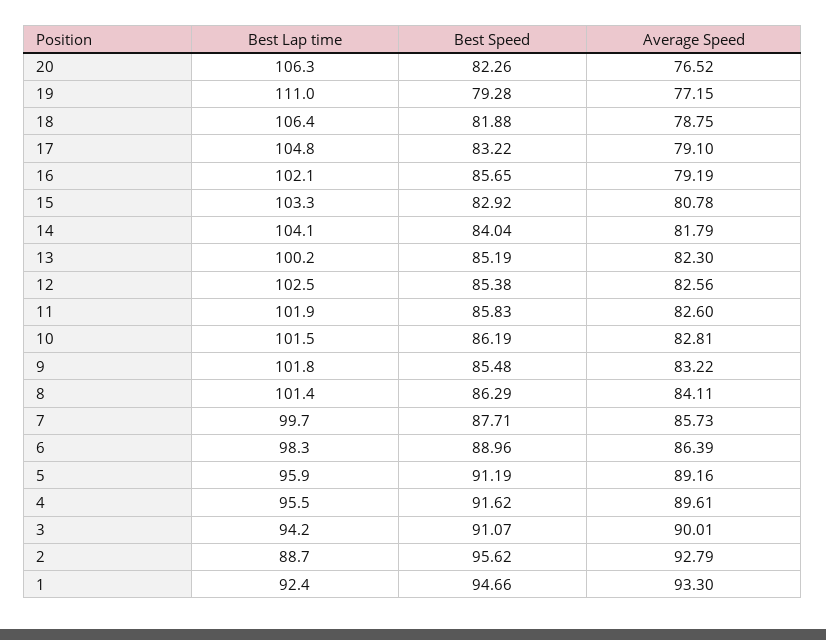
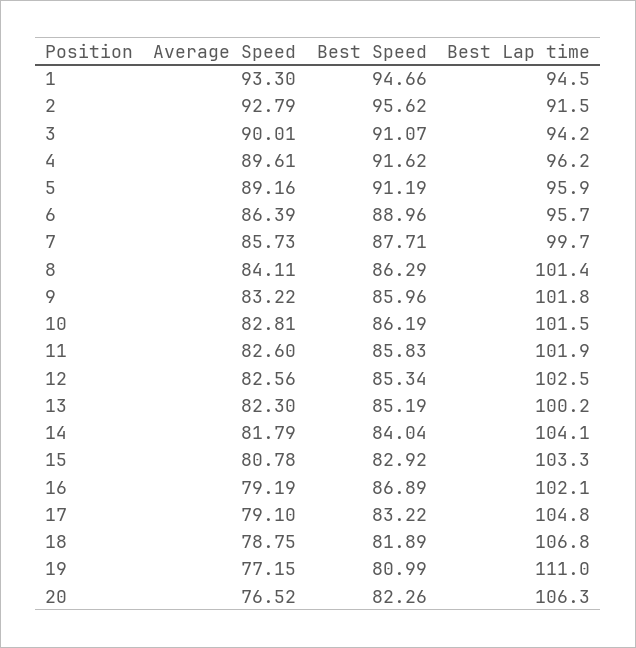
Best Speed, 19: 79.28 -> 80.99
Best Lap time, 18: 106.4 -> 106.8
Best Speed, 18: 81.88 -> 81.89
Best Speed, 16: 85.65 -> 86.89
Best Speed, 12: 85.38 -> 85.34
Best Speed, 9: 85.48 -> 85.96
Best Lap time, 6: 98.3 -> 95.7
Best Lap time, 4: 95.5 -> 96.2
Best Lap time, 2: 88.7 -> 91.5
Best Lap time, 1: 92.4 -> 94.5

